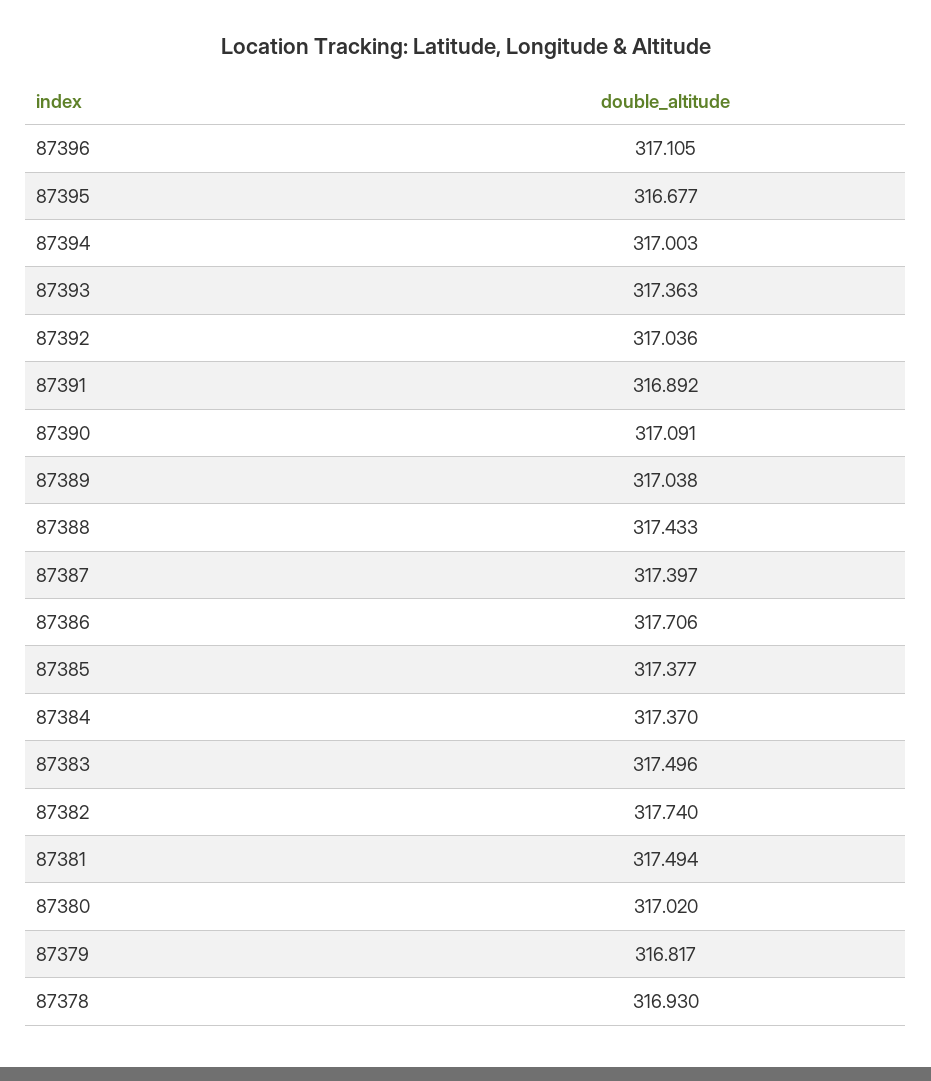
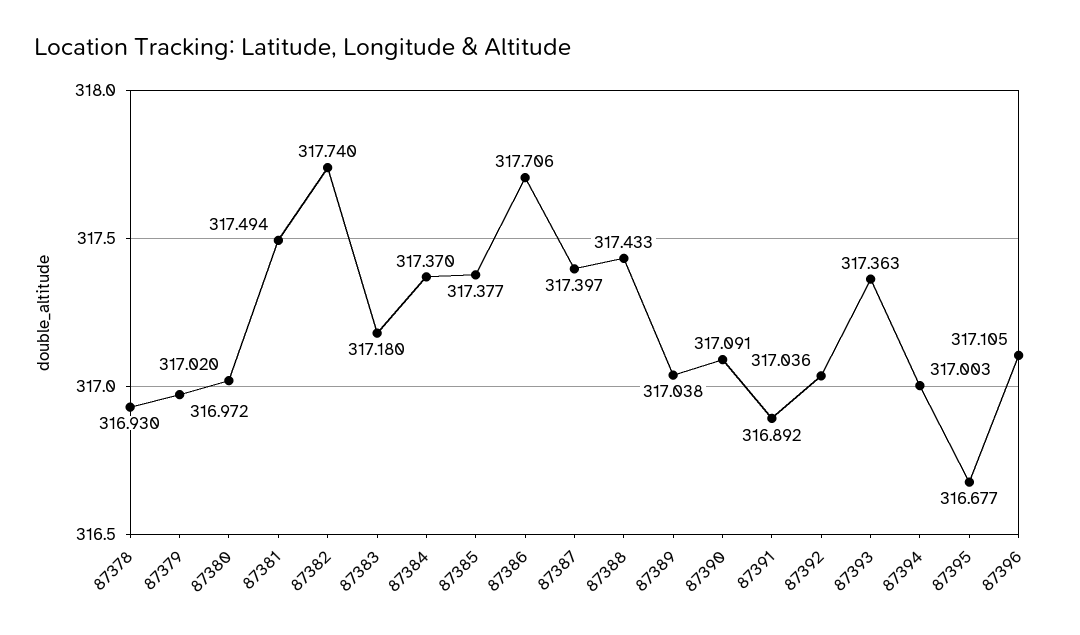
87383: 317.496 -> 317.18
87379: 316.817 -> 316.972

